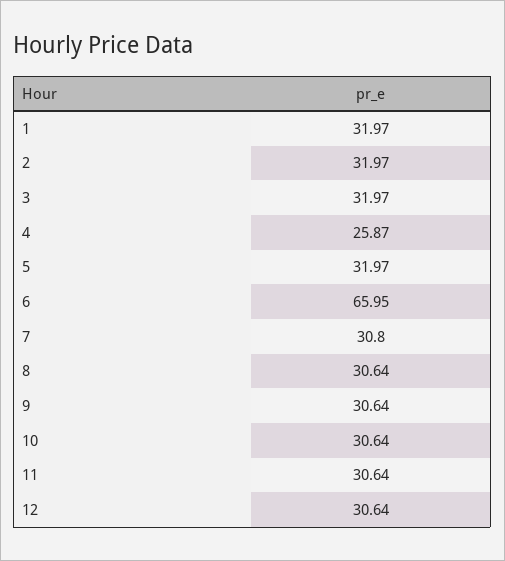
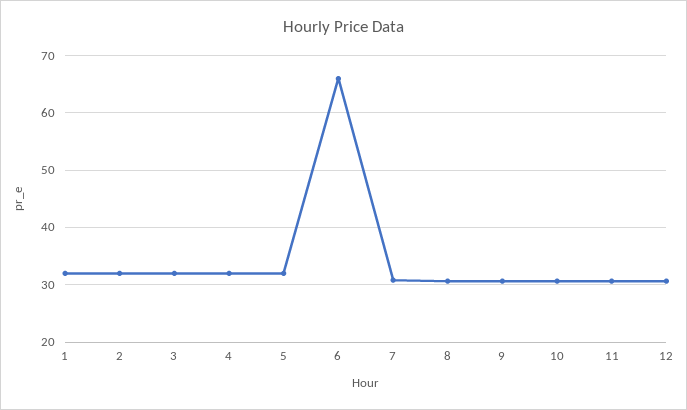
4: 25.87 -> 32

